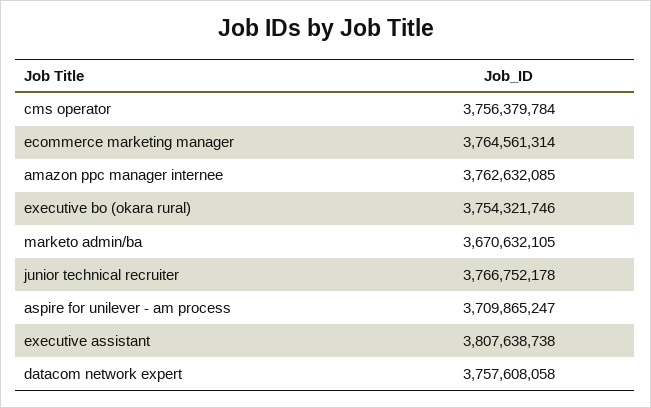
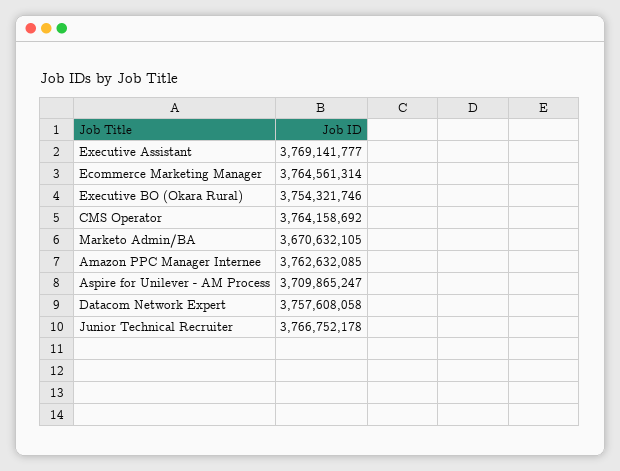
cms operator: 3756379784 -> 3764158692
executive assistant: 3807638738 -> 3769141777

